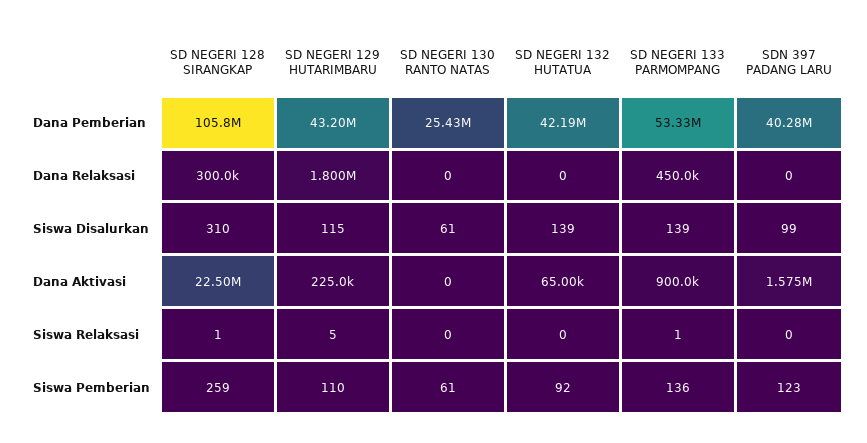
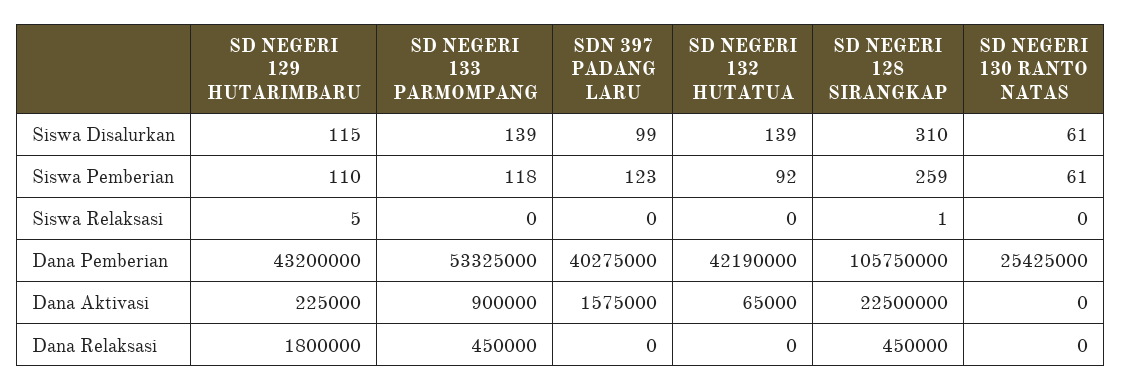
SD NEGERI 128 SIRANGKAP, Dana Relaksasi: 300000 -> 450000
SD NEGERI 133 PARMOMPANG, Siswa Relaksasi: 1 -> 0
SD NEGERI 133 PARMOMPANG, Siswa Pemberian: 136 -> 118

